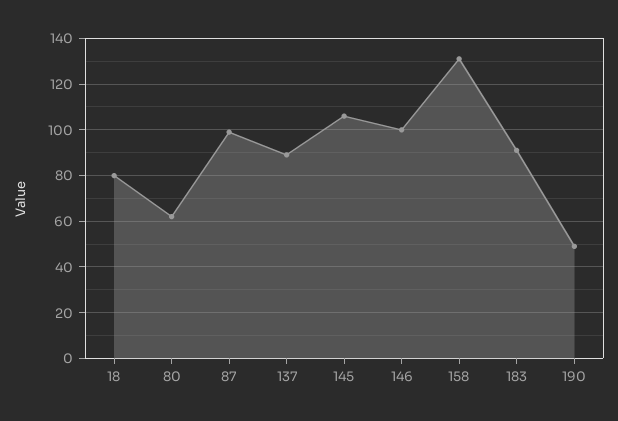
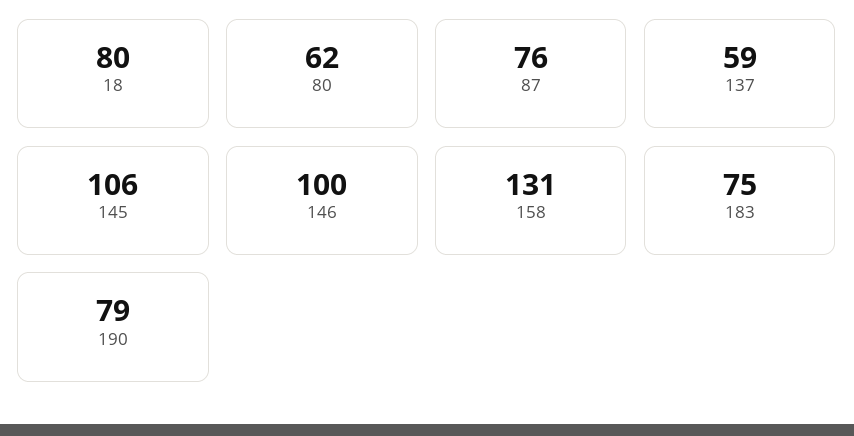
87: 100 -> 76
137: 90 -> 59
183: 90 -> 75
190: 50 -> 79

